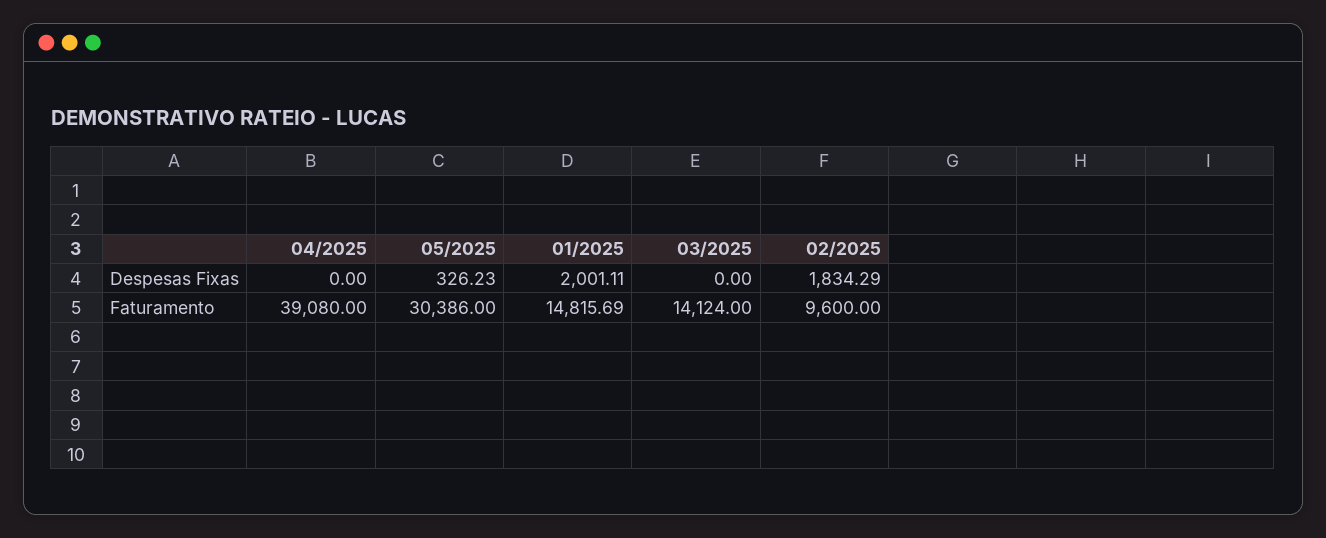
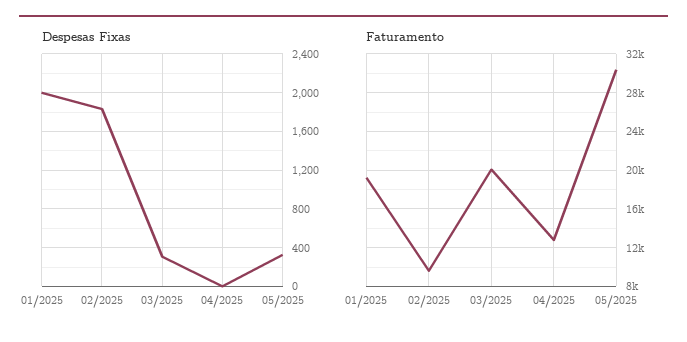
Despesas Fixas, 03/2025: 0 -> 300
Faturamento, 04/2025: 39080 -> 13000
Faturamento, 01/2025: 14815.69 -> 19000
Faturamento, 03/2025: 14124 -> 20000

